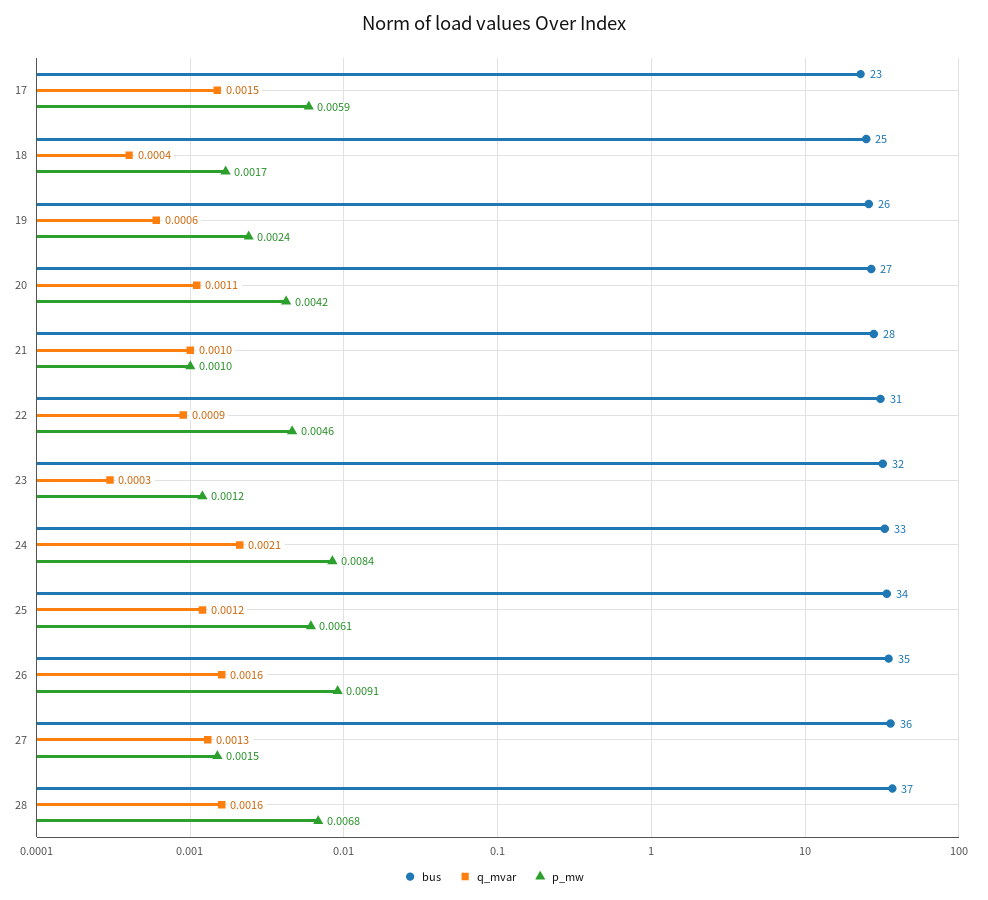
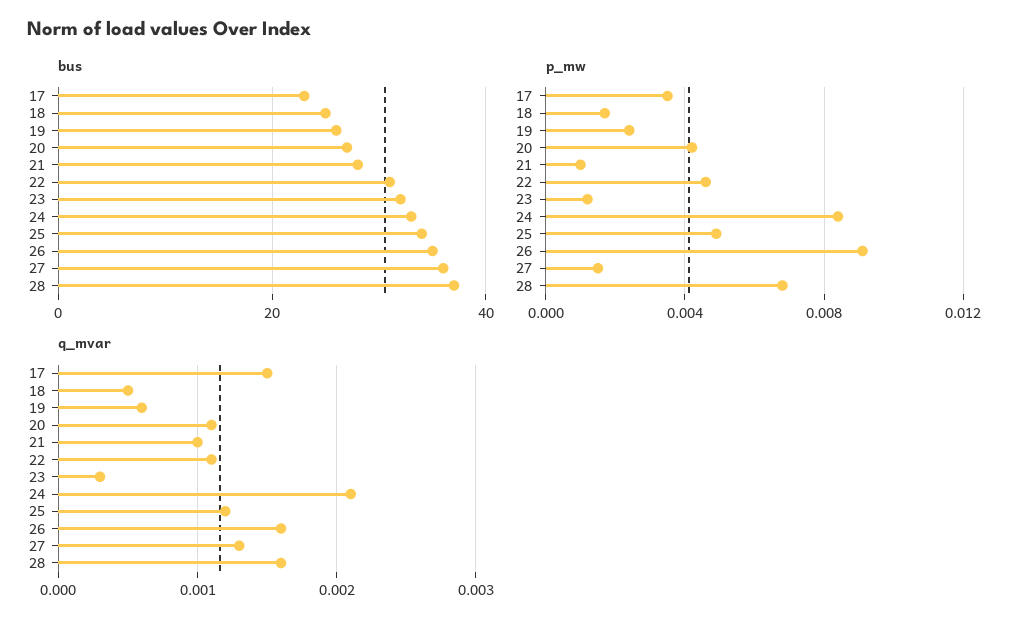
p_mw, 17: 0.0059 -> 0.0035
q_mvar, 18: 0.0004 -> 0.0005
q_mvar, 22: 0.0009 -> 0.0011
p_mw, 25: 0.0061 -> 0.005

